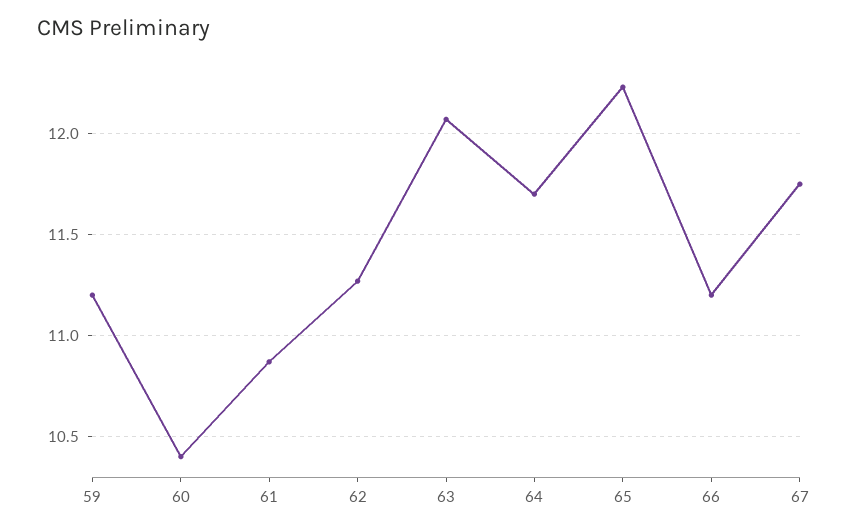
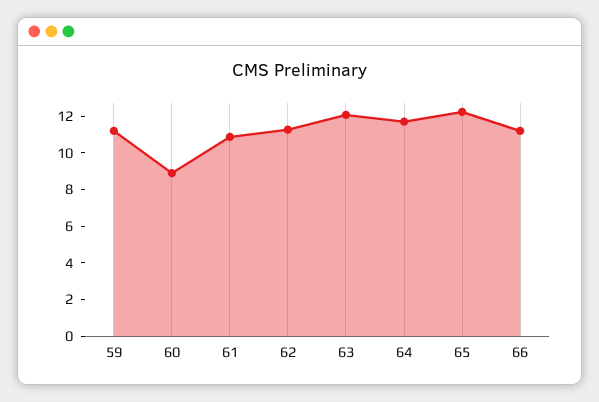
60: 10.4 -> 9
67: 11.75 -> none

